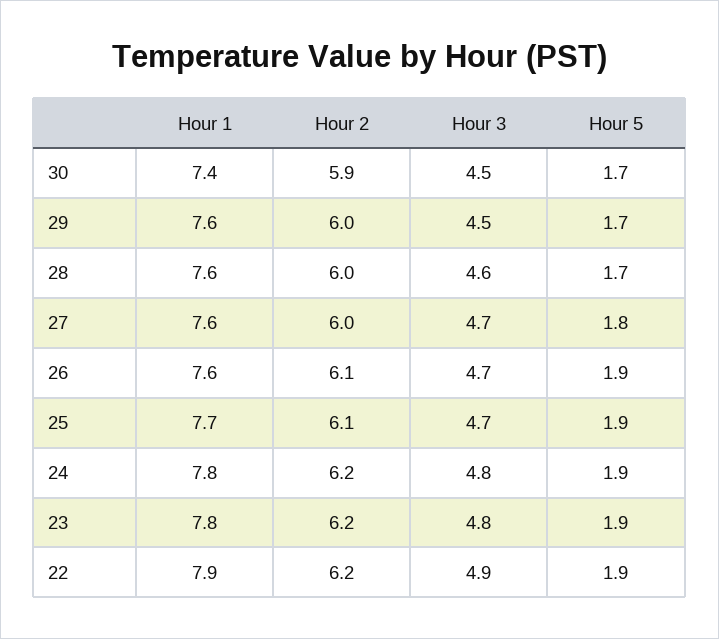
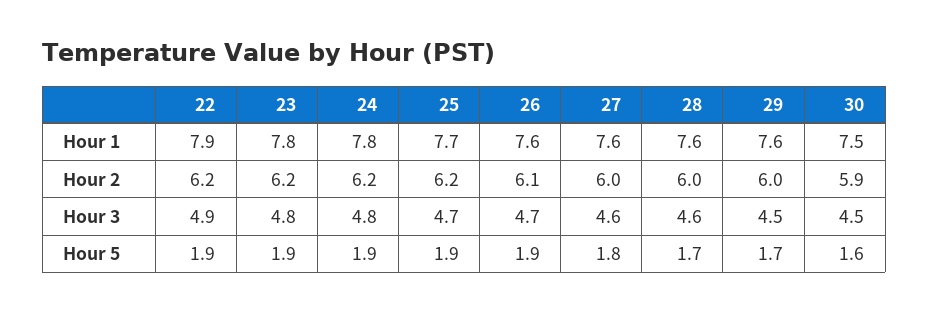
Hour 1, 30: 7.4 -> 7.5
Hour 5, 30: 1.7 -> 1.6
Hour 3, 27: 4.7 -> 4.6
Hour 2, 25: 6.1 -> 6.2

